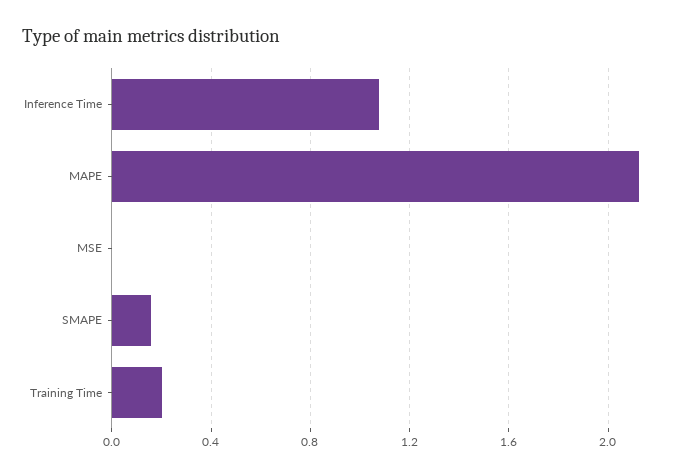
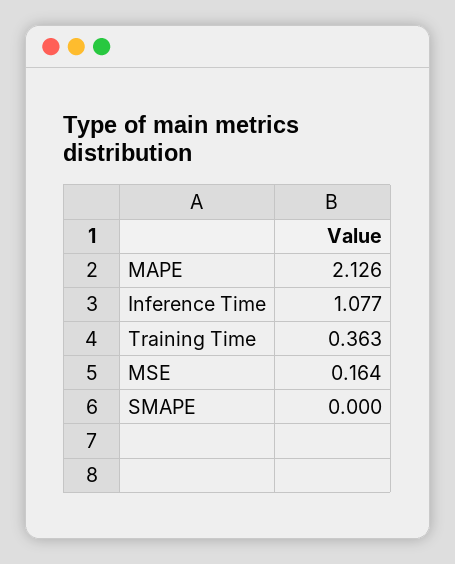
MSE: 0 -> 0.164
SMAPE: 0.15 -> 0
Training Time: 0.2 -> 0.363

